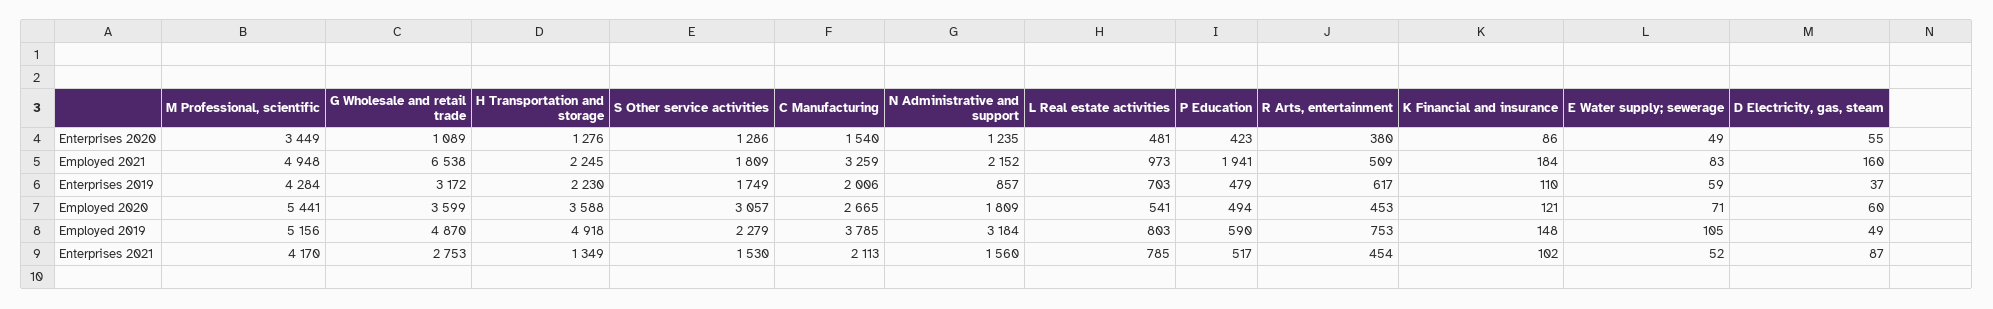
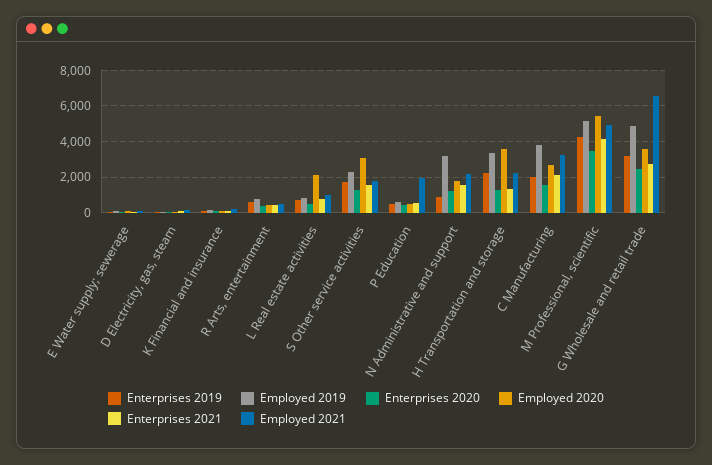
Enterprises 2020, G Wholesale and retail trade: 1089 -> 2500
Employed 2020, L Real estate activities: 541 -> 2000
Employed 2019, H Transportation and storage: 4918 -> 3500

